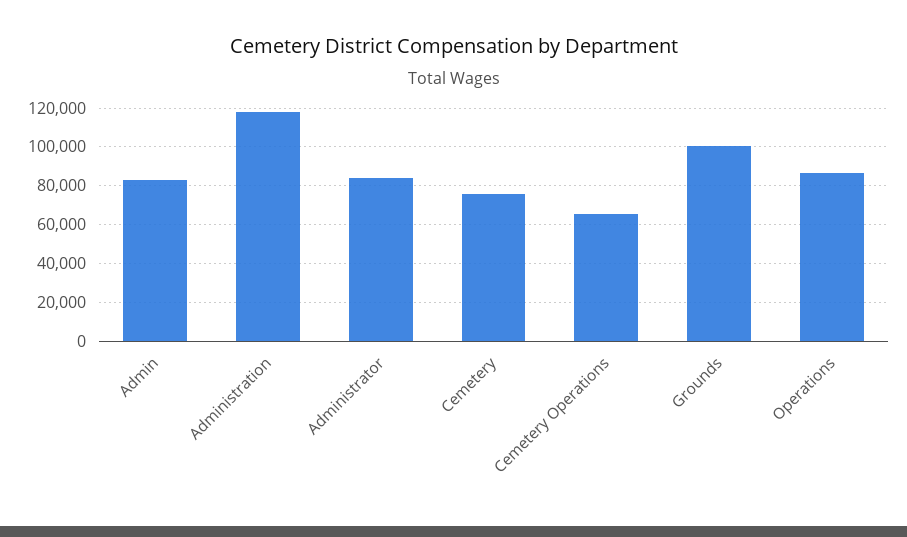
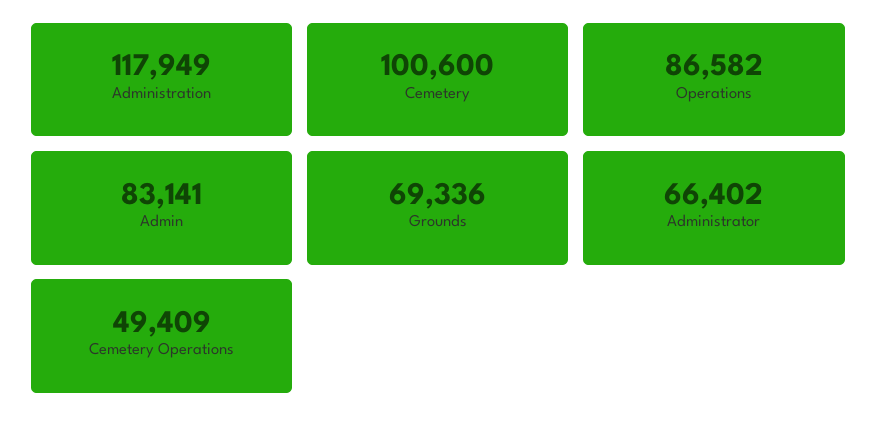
Administrator: 85000 -> 66402
Cemetery: 75000 -> 100600
Cemetery Operations: 65000 -> 49409
Grounds: 100000 -> 69336

